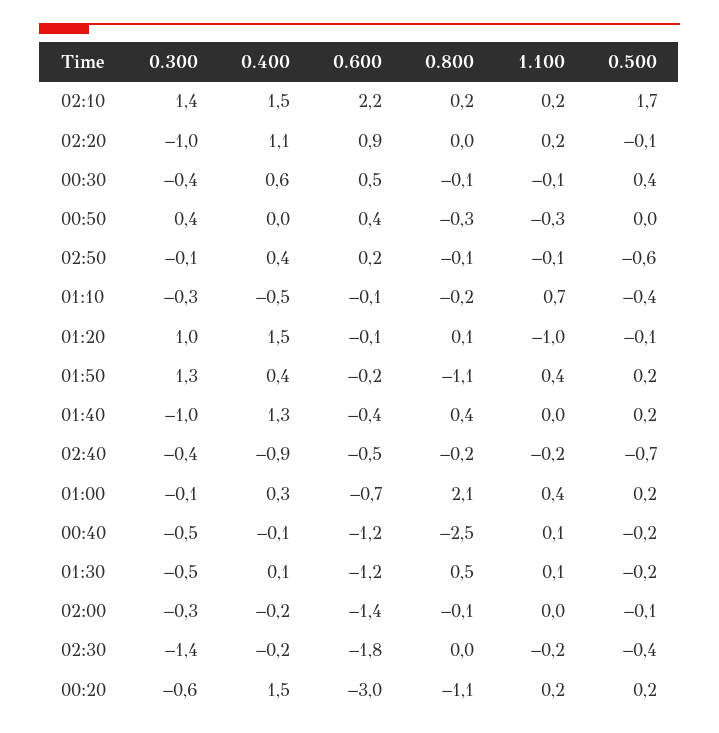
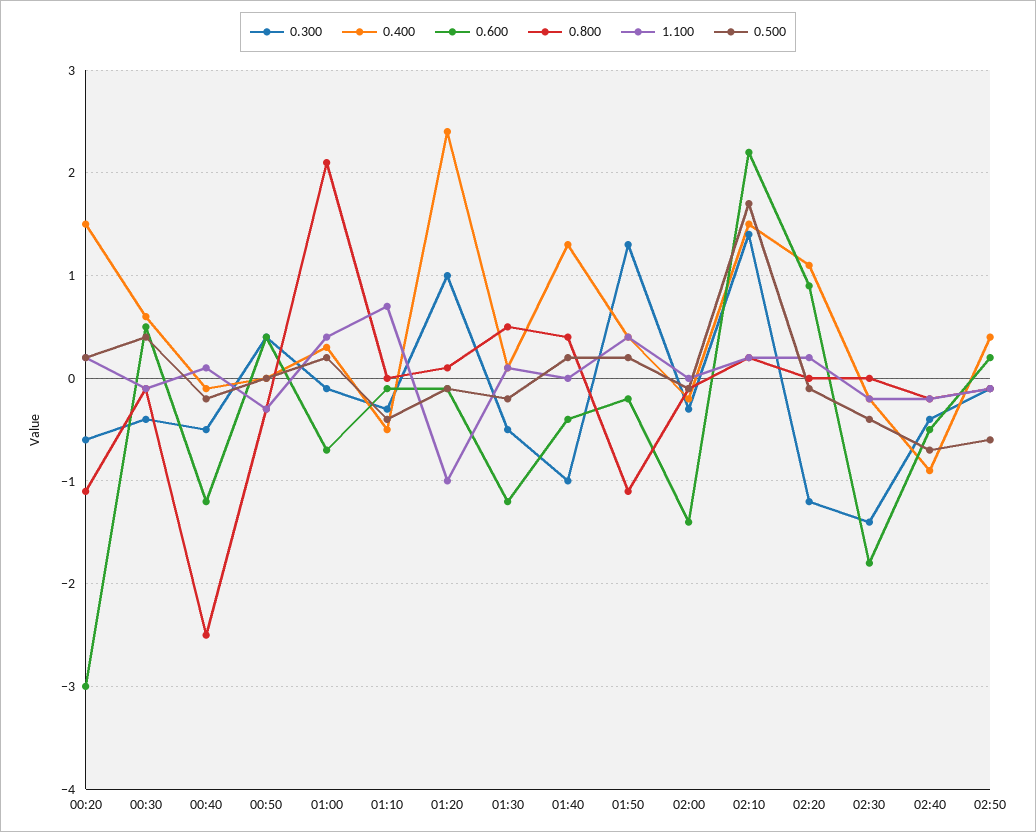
0.300, 02:20: -1 -> -1.2
0.800, 01:10: -0.2 -> 0
0.400, 01:20: 1.5 -> 2.4

